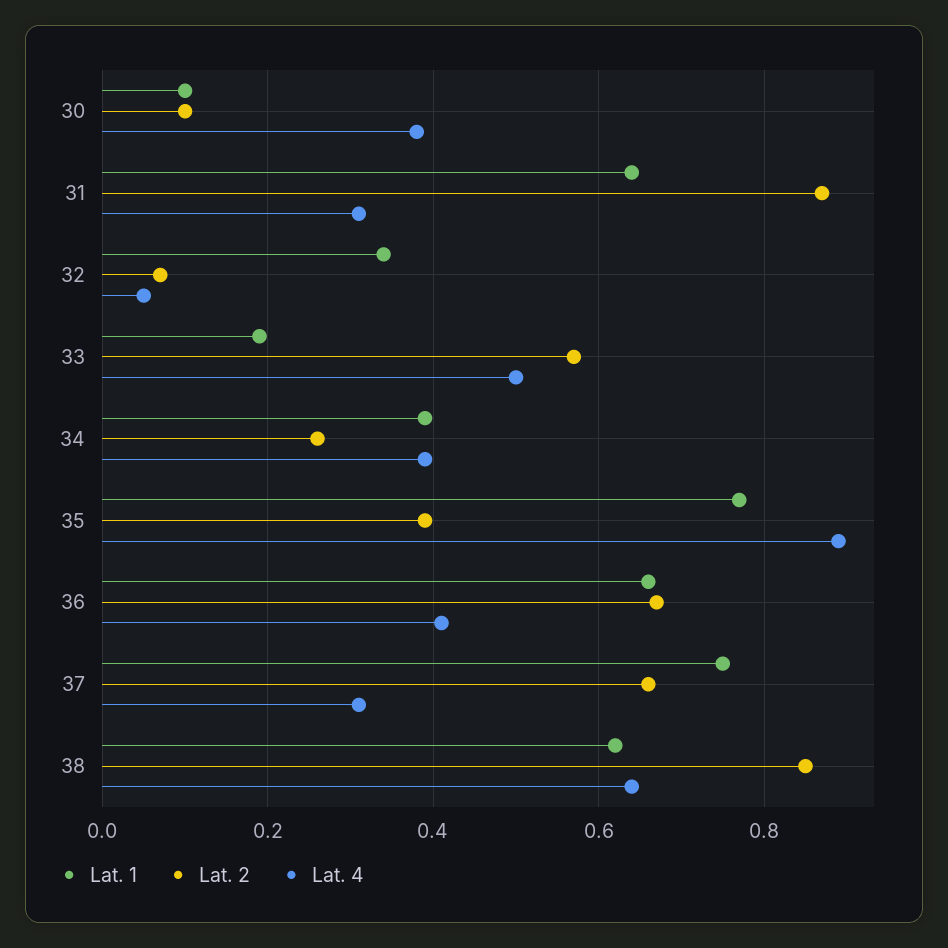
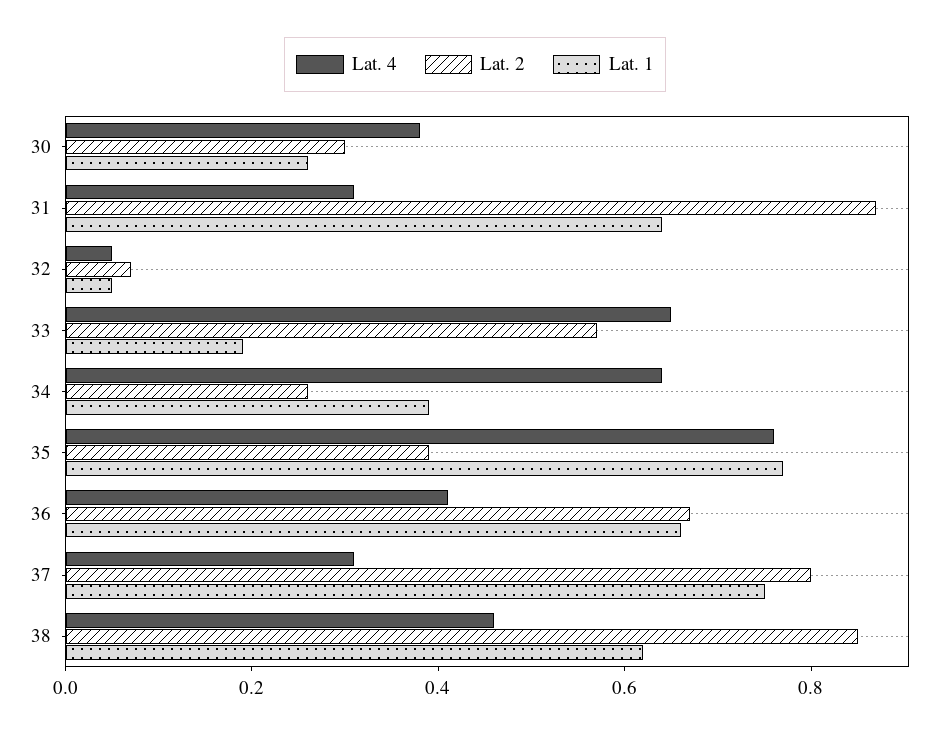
Lat. 1, 30: 0.1 -> 0.25
Lat. 2, 30: 0.1 -> 0.3
Lat. 1, 32: 0.35 -> 0.05
Lat. 4, 33: 0.5 -> 0.65
Lat. 4, 34: 0.4 -> 0.65
Lat. 4, 35: 0.9 -> 0.75
Lat. 2, 37: 0.65 -> 0.8
Lat. 4, 38: 0.65 -> 0.45

